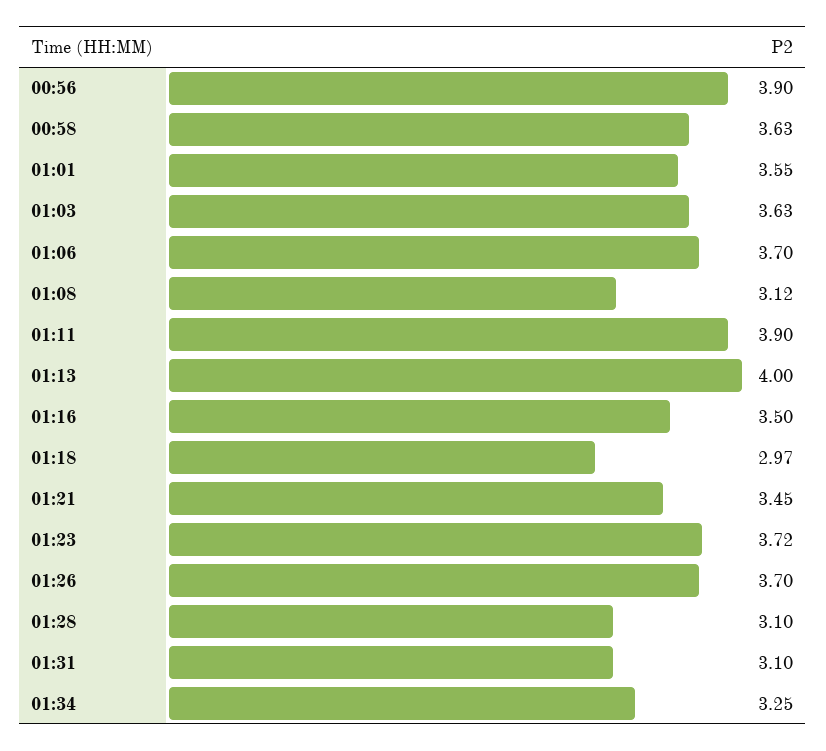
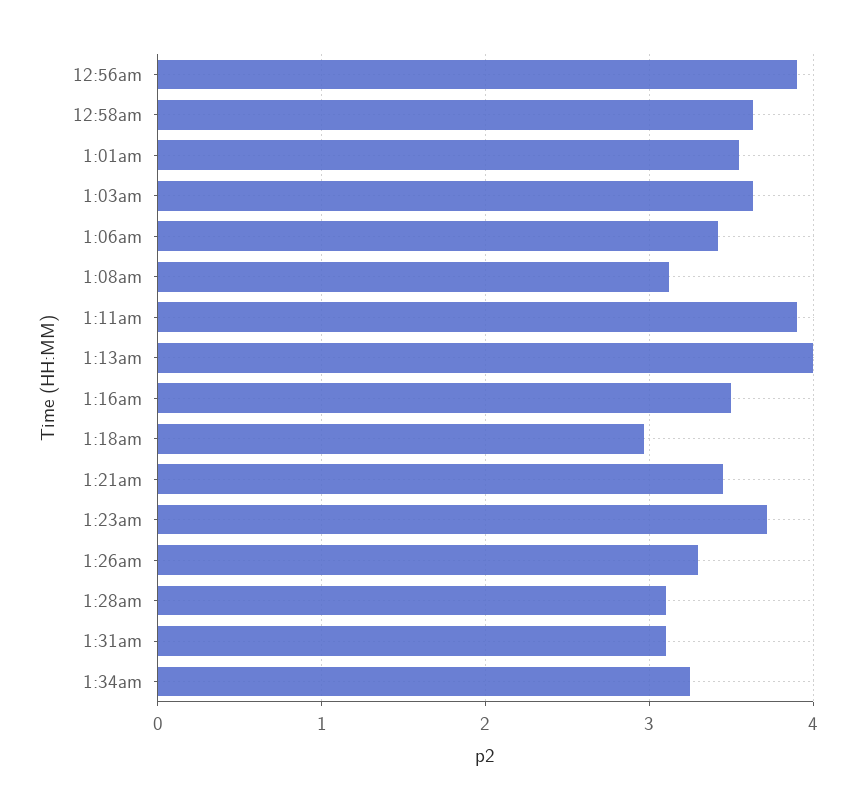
01:06: 3.7 -> 3.4
01:26: 3.7 -> 3.3

